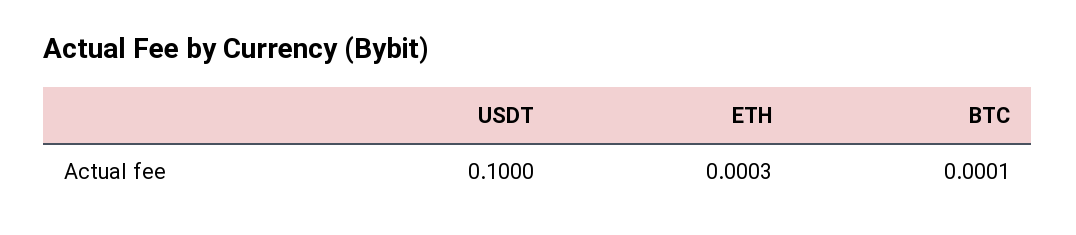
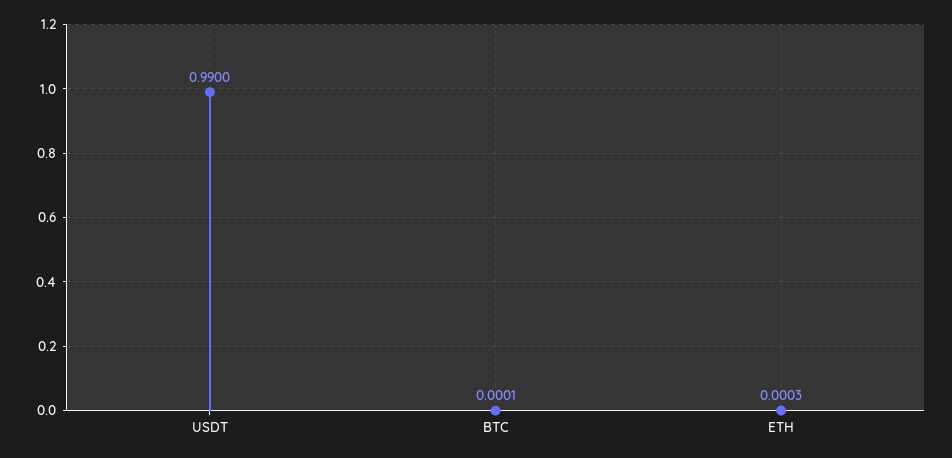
USDT: 0.1 -> 0.99

